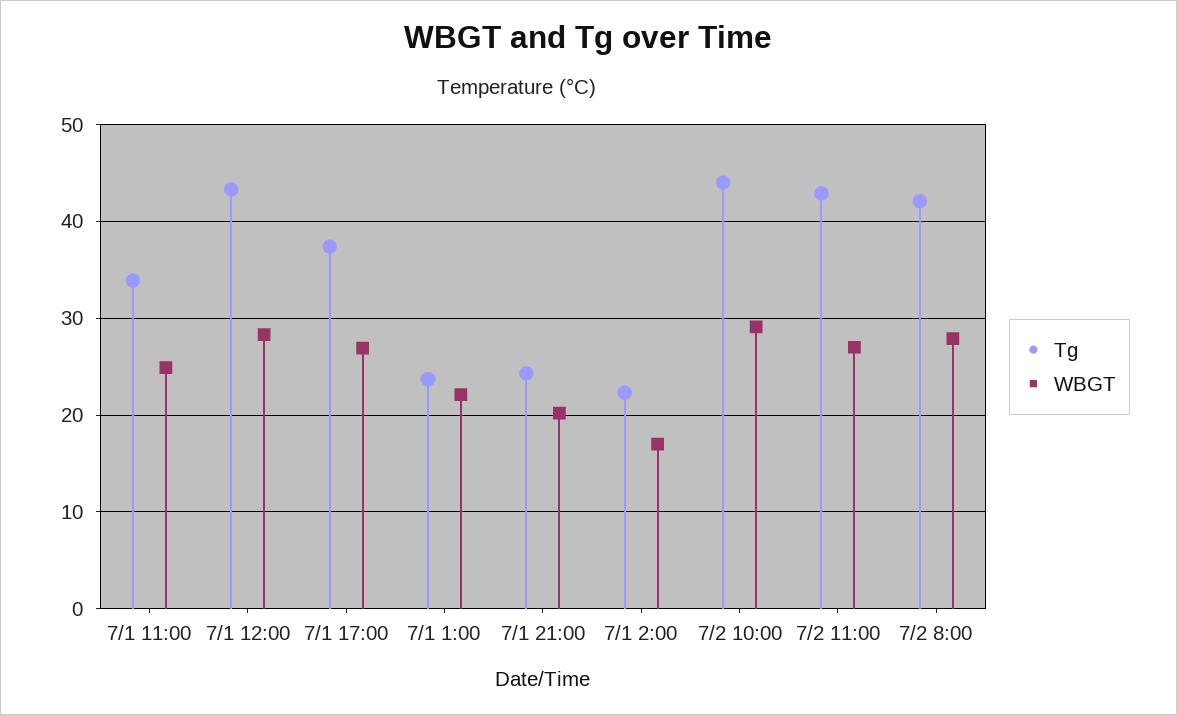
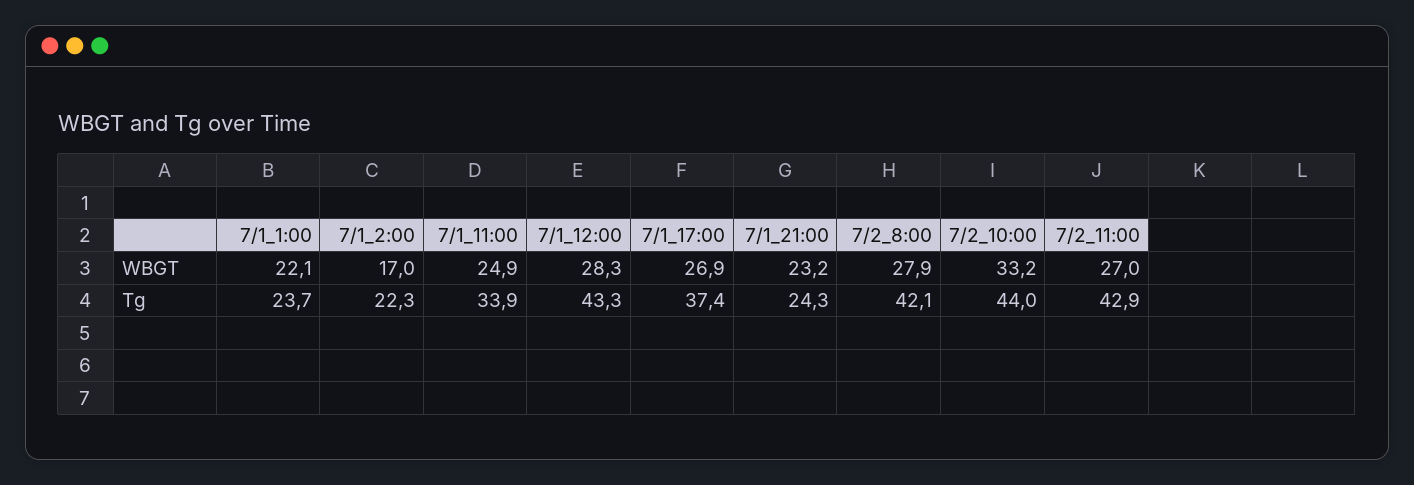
WBGT, 7/1 21:00: 20 -> 23.2
WBGT, 7/2 10:00: 29 -> 33.2

